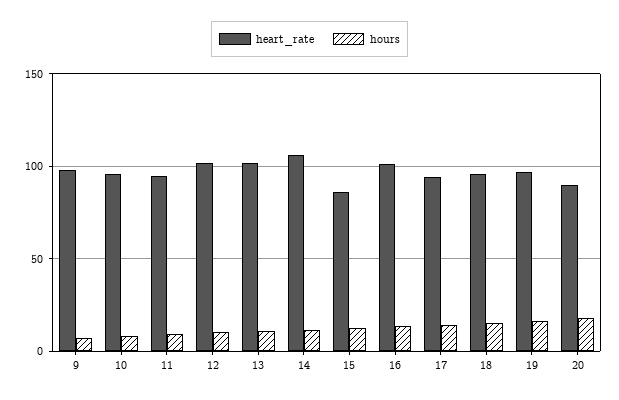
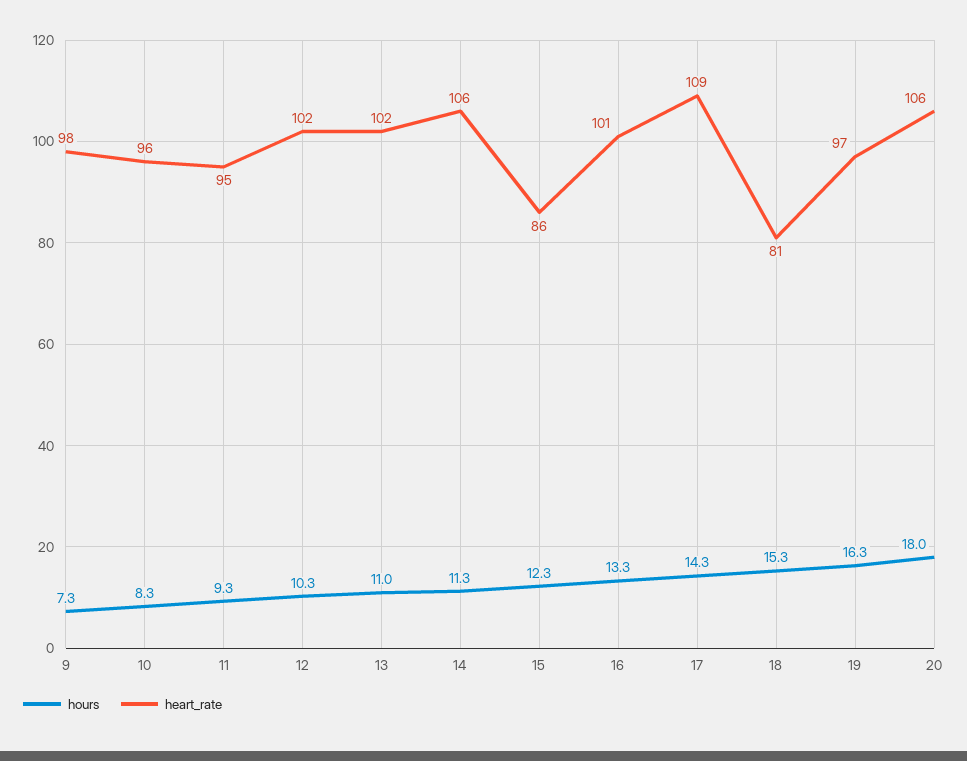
heart_rate, 17: 95 -> 109
heart_rate, 18: 95 -> 81
heart_rate, 20: 90 -> 106

